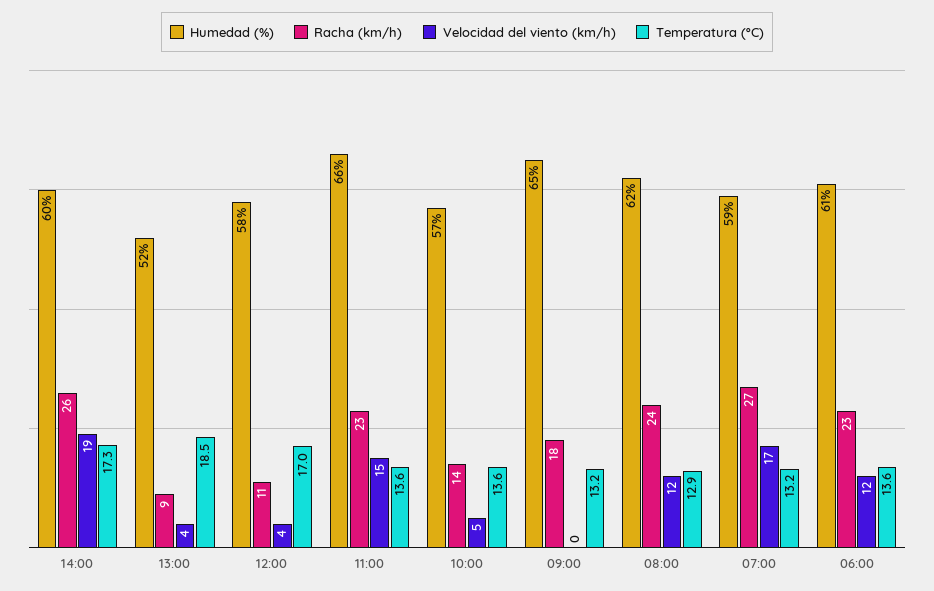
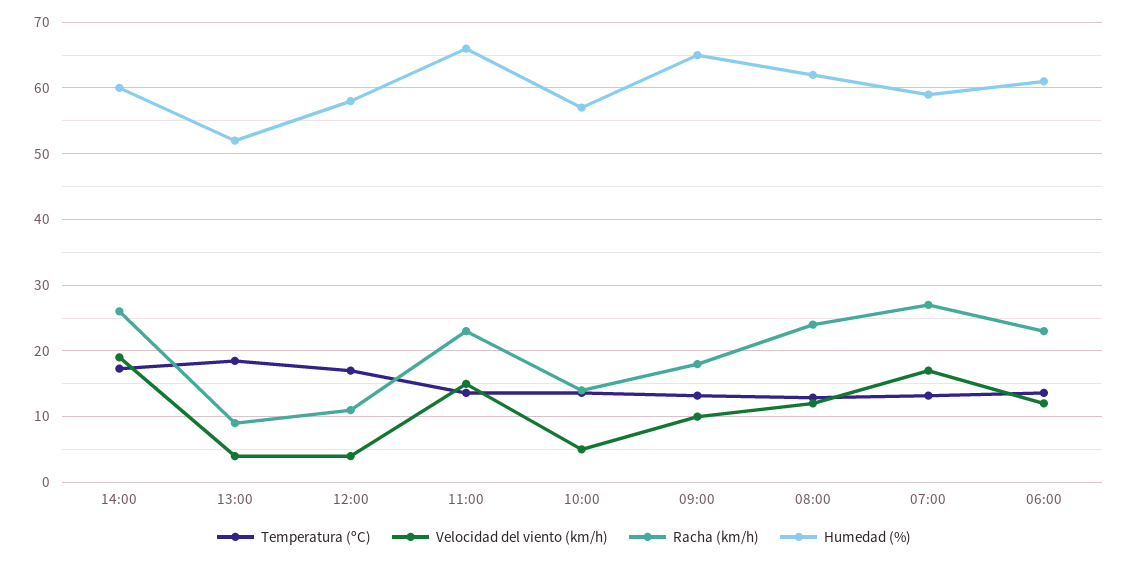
Velocidad del viento (km/h), 09:00: 0 -> 10

